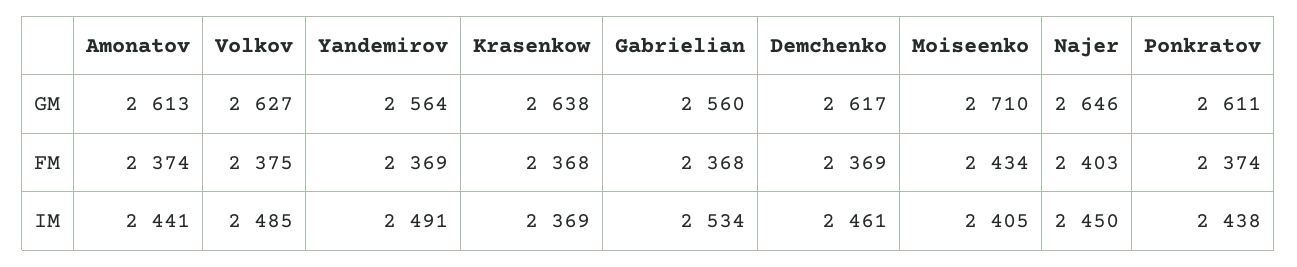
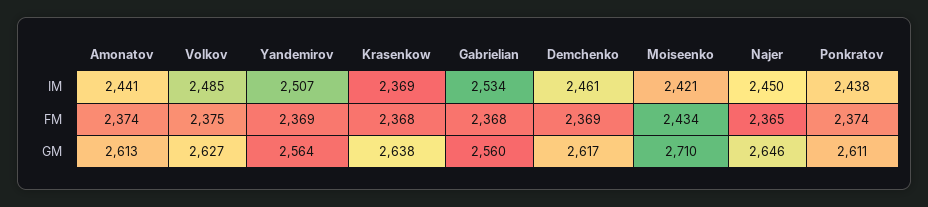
Najer, FM: 2403 -> 2365
Yandemirov, IM: 2491 -> 2507
Moiseenko, IM: 2405 -> 2421

